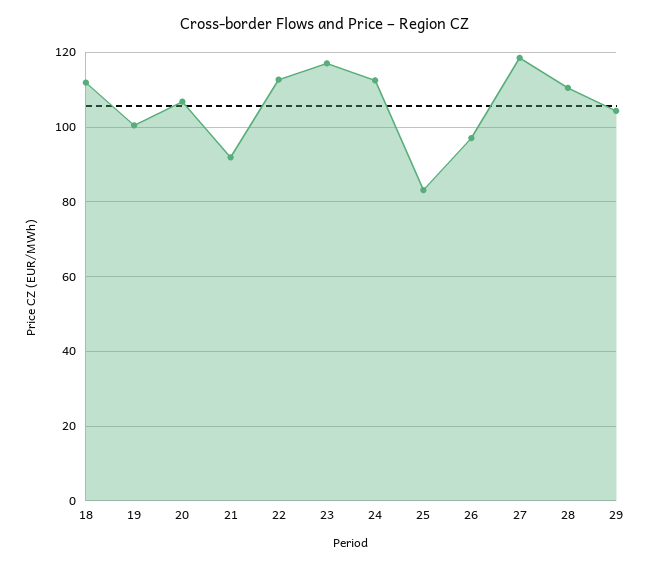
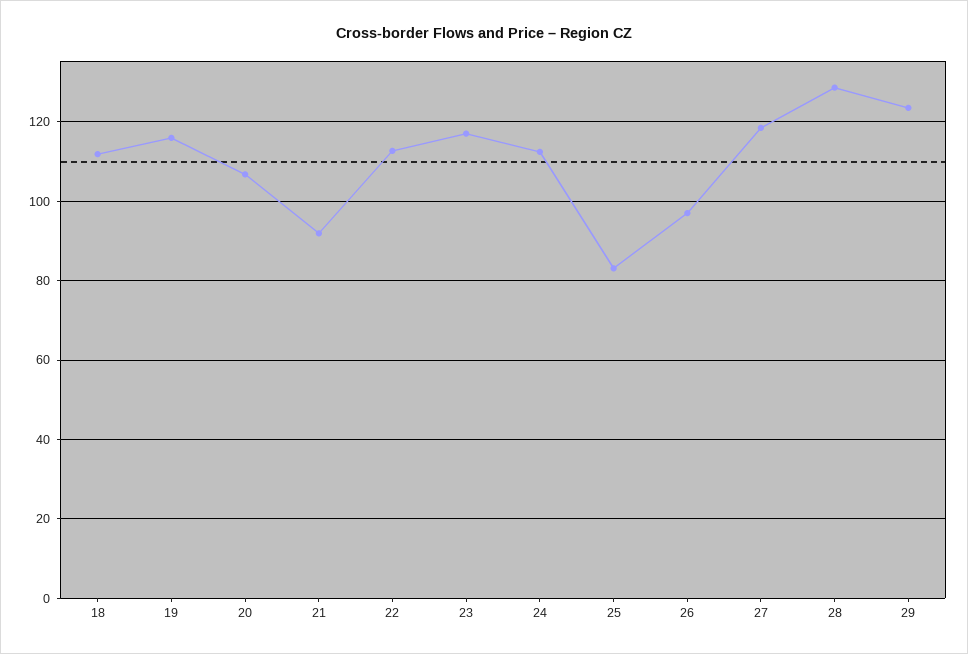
19: 100 -> 116
28: 110 -> 128
29: 104 -> 124

